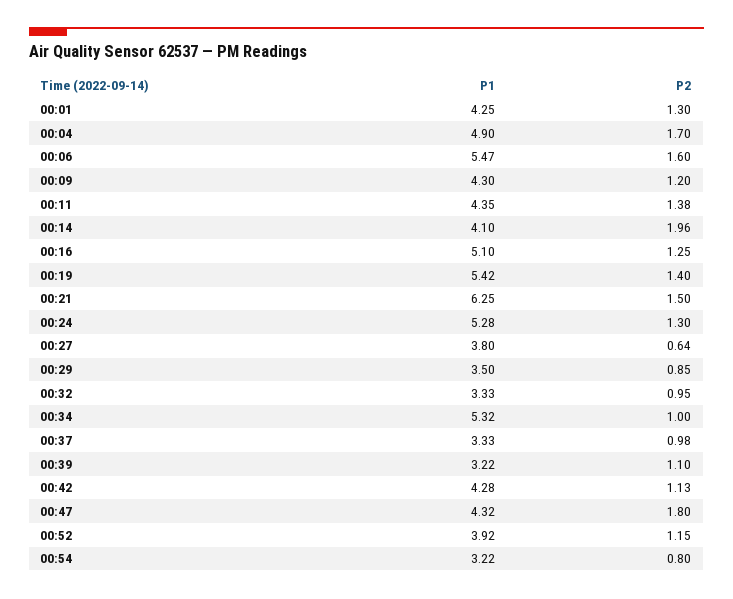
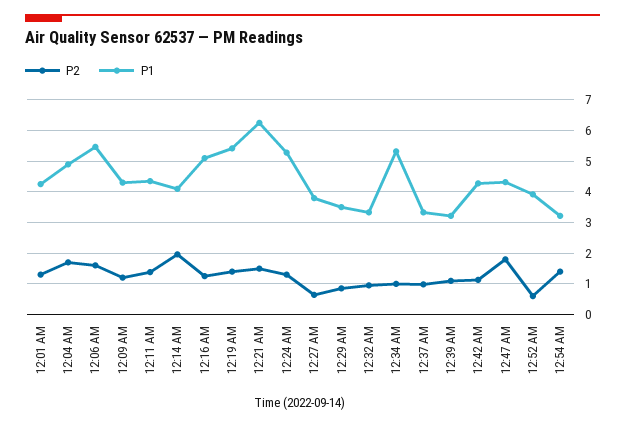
P2, 00:52: 1.15 -> 0.6
P2, 00:54: 0.8 -> 1.4

